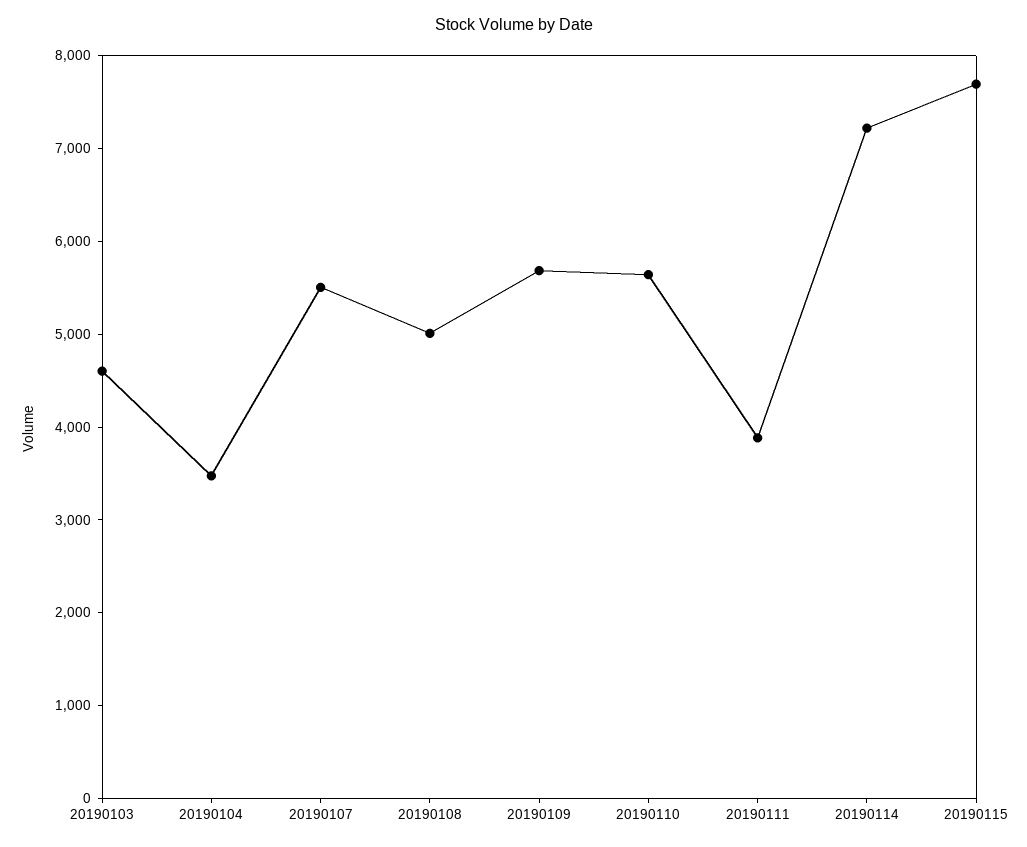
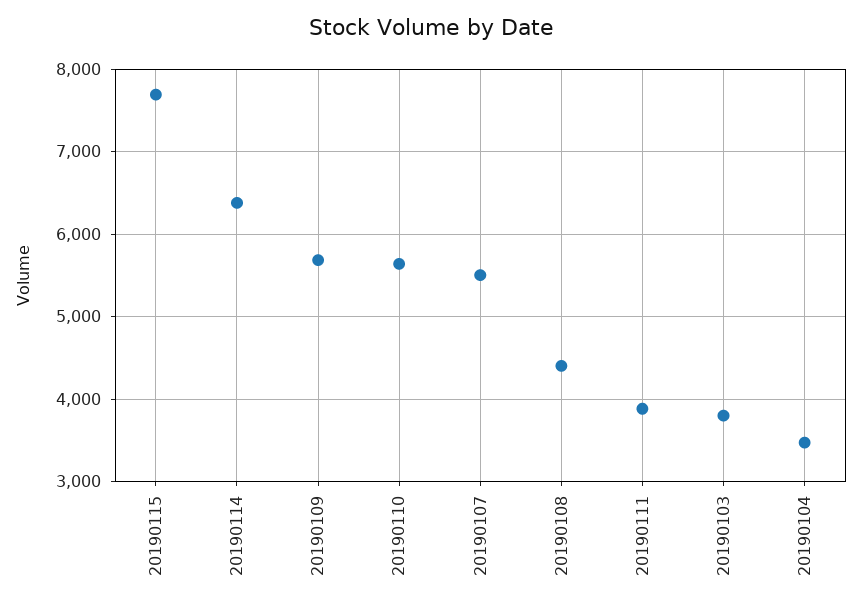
20190103: 4600 -> 3800
20190108: 5000 -> 4400
20190114: 7200 -> 6400

